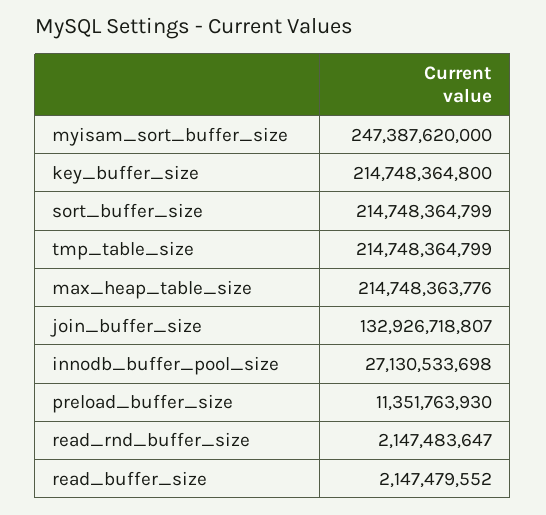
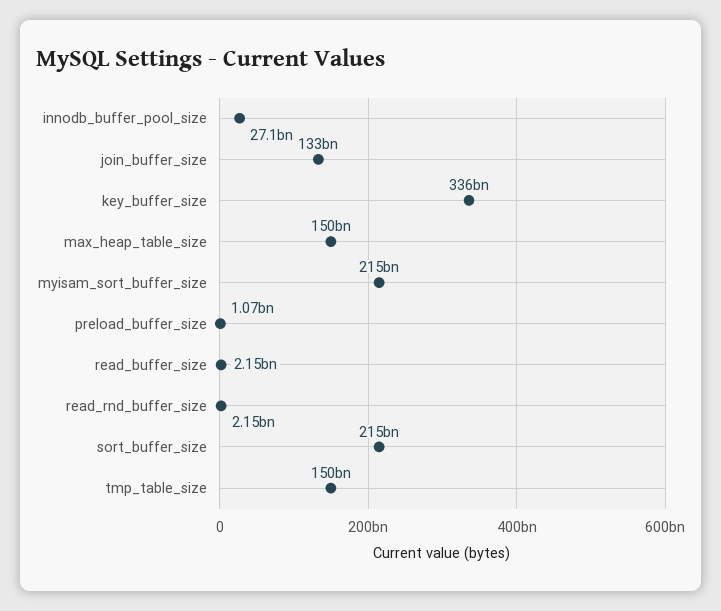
myisam_sort_buffer_size: 247387620000 -> 215000000000
key_buffer_size: 214748364800 -> 336000000000
tmp_table_size: 214748364799 -> 150000000000
max_heap_table_size: 214748363776 -> 150000000000
preload_buffer_size: 11351763930 -> 1070000000

